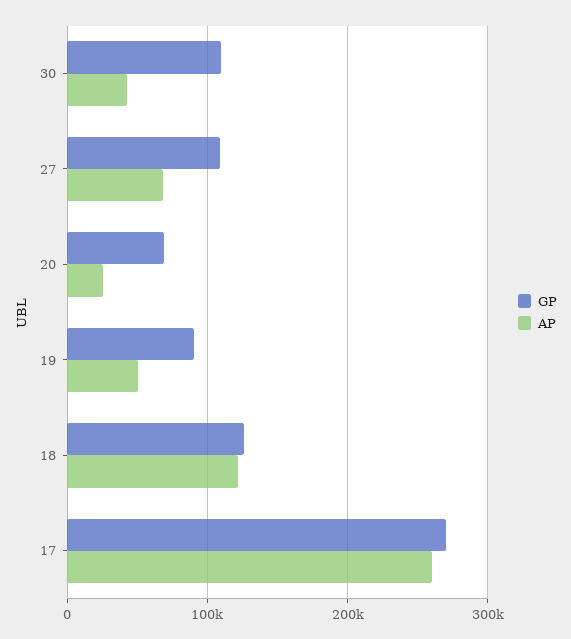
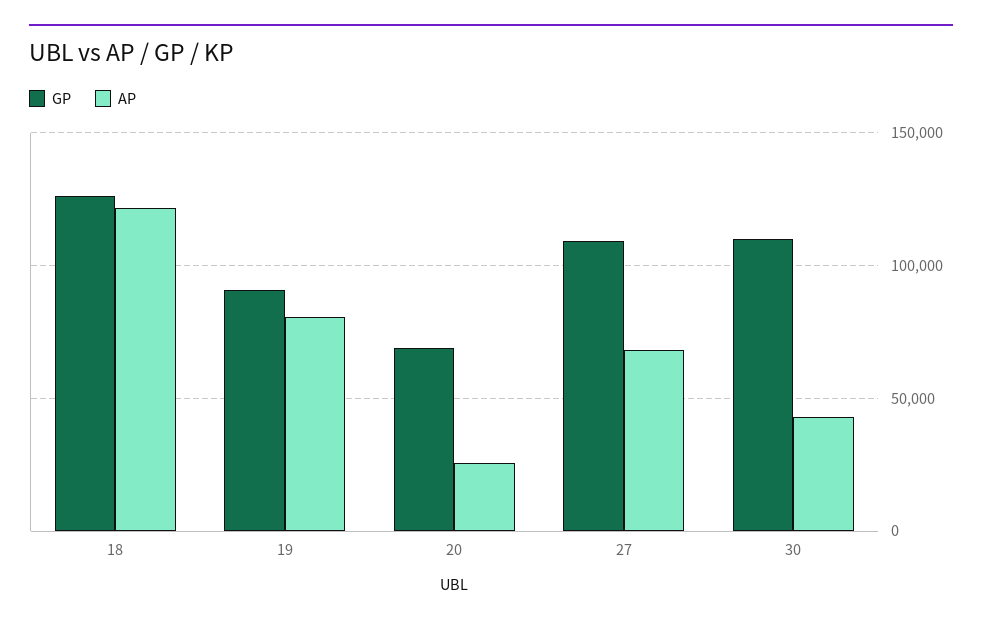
AP, 19: 50000 -> 80000
GP, 17: 270000 -> none
AP, 17: 260000 -> none

